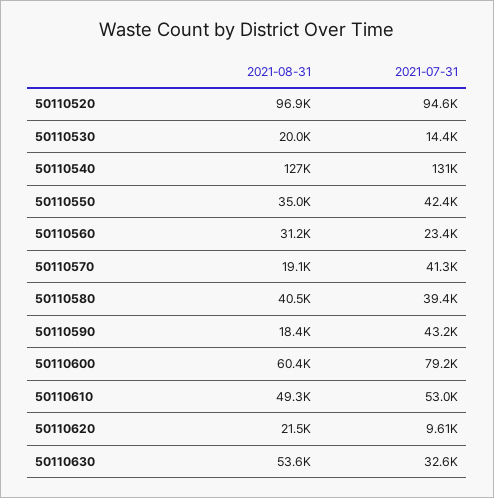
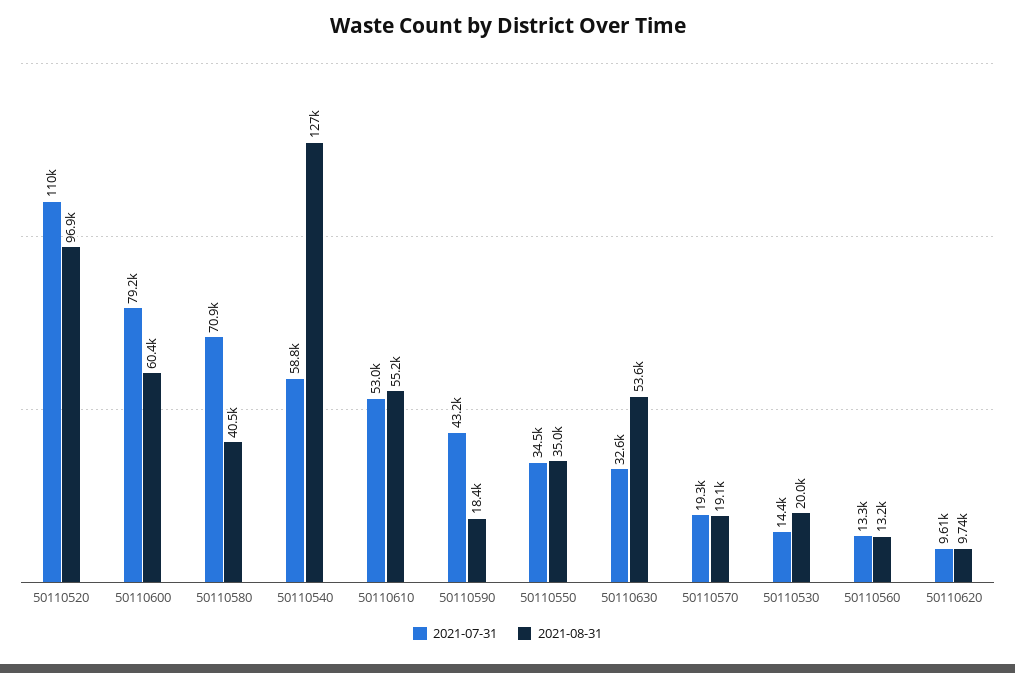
2021-07-31, 50110520: 94600 -> 110000
2021-07-31, 50110540: 131000 -> 58800
2021-07-31, 50110550: 42400 -> 34500
2021-08-31, 50110560: 31200 -> 13200
2021-07-31, 50110560: 23400 -> 13300
2021-07-31, 50110570: 41300 -> 19300
2021-07-31, 50110580: 39400 -> 70900
2021-08-31, 50110610: 49300 -> 55200
2021-08-31, 50110620: 21500 -> 9740

